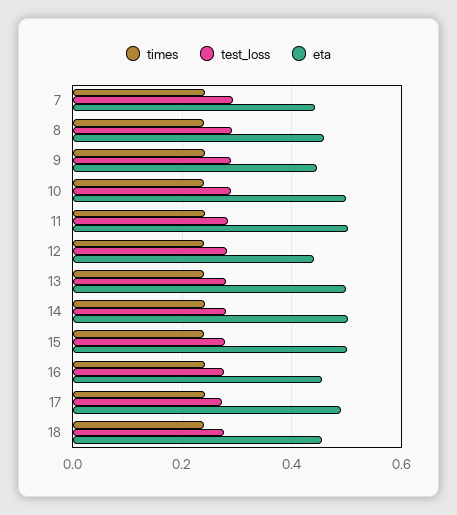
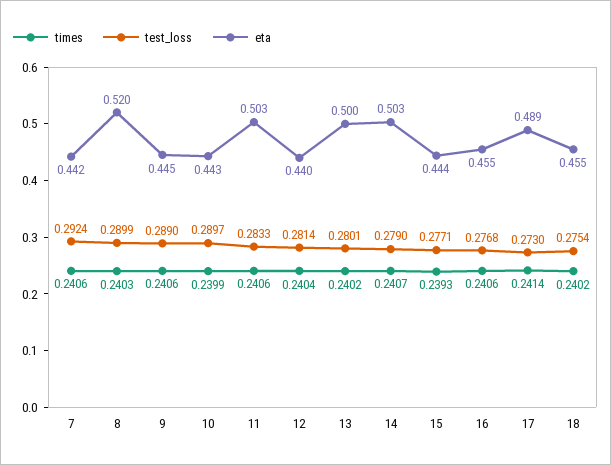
eta, 8: 0.46 -> 0.52
eta, 10: 0.5 -> 0.443
eta, 15: 0.5 -> 0.444

